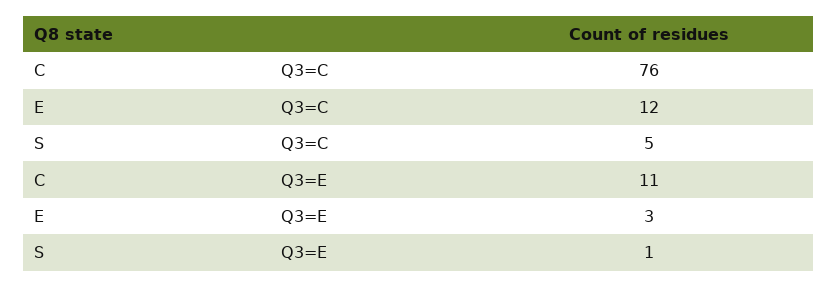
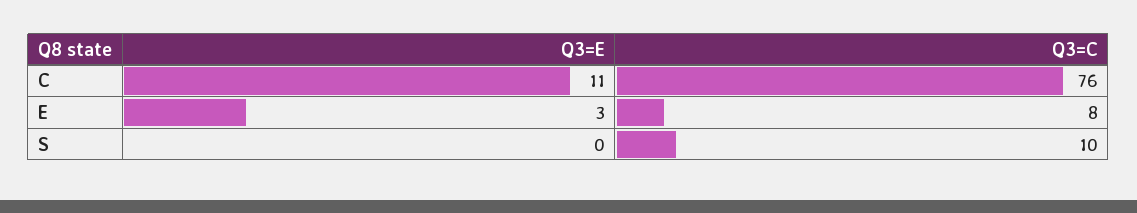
E, Q3=C: 12 -> 8
S, Q3=C: 5 -> 10
S, Q3=E: 1 -> 0

